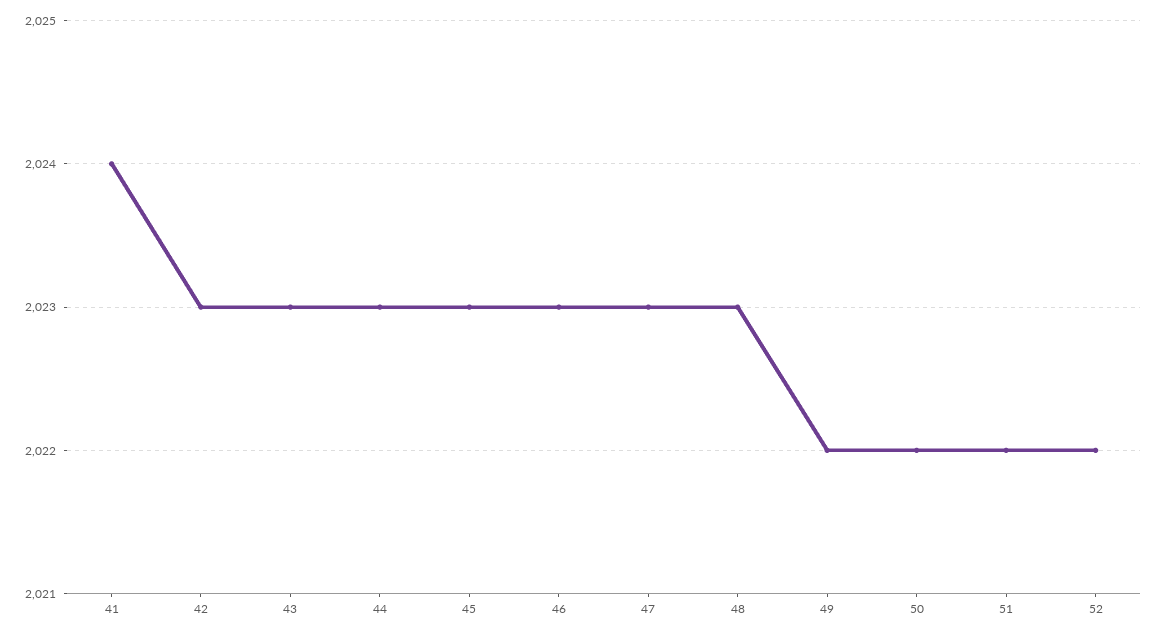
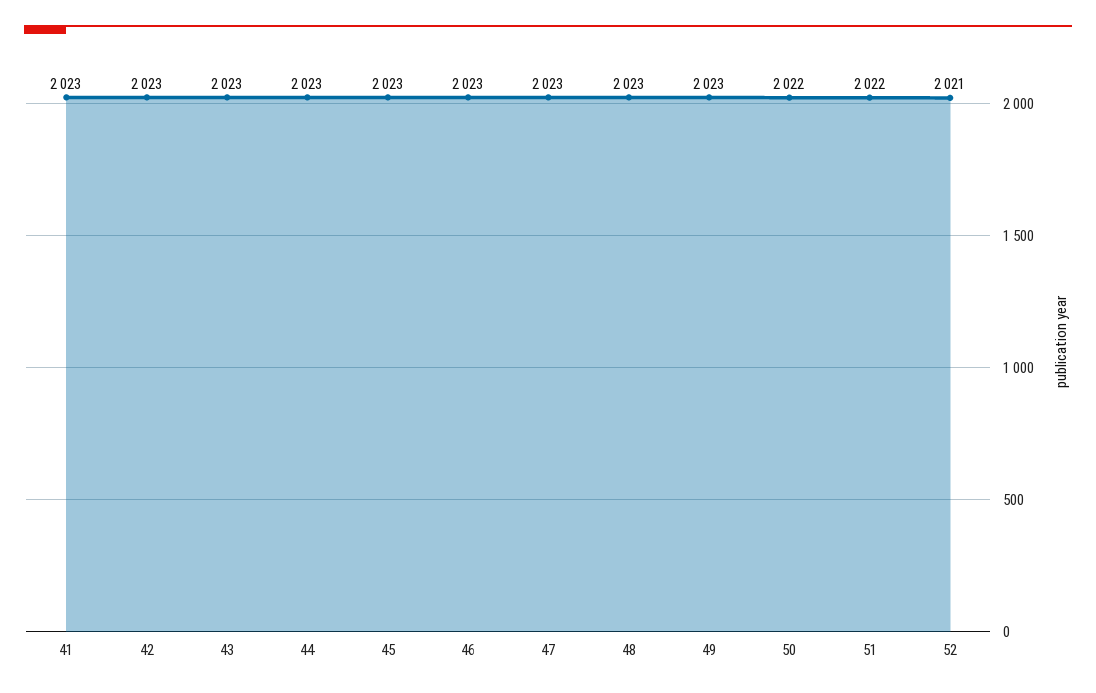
41: 2024 -> 2023
49: 2022 -> 2023
52: 2022 -> 2021

